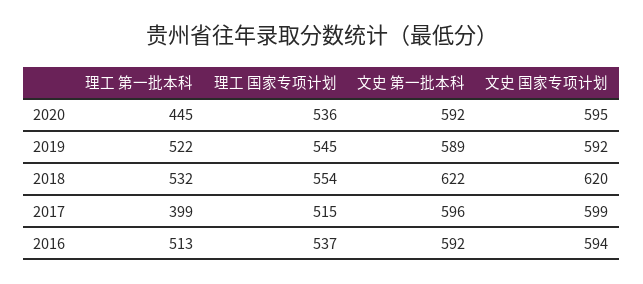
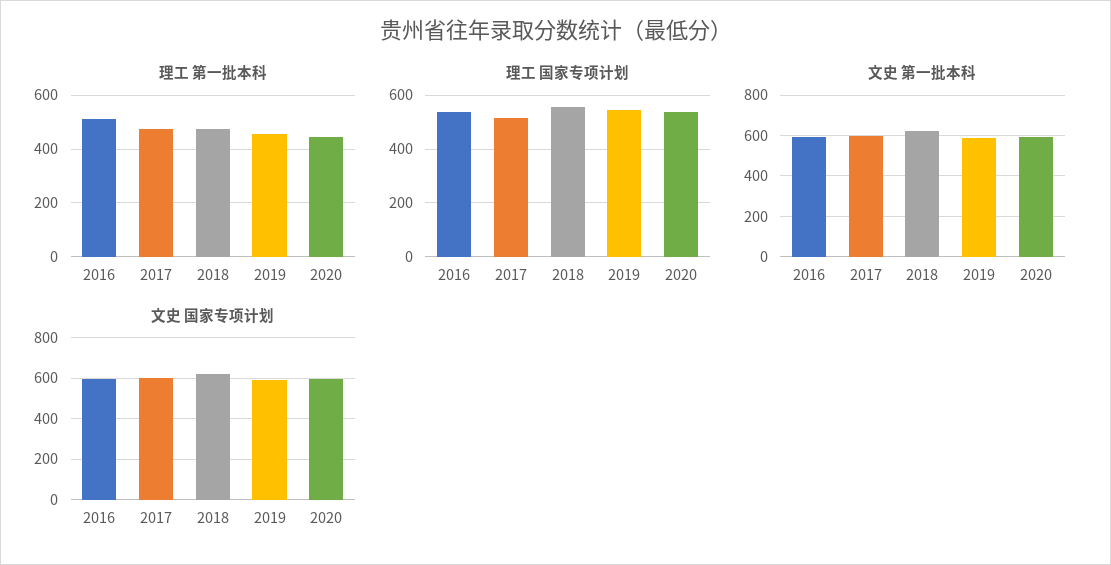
理工 第一批本科, 2019: 522 -> 450
理工 第一批本科, 2018: 532 -> 475
理工 第一批本科, 2017: 399 -> 475

